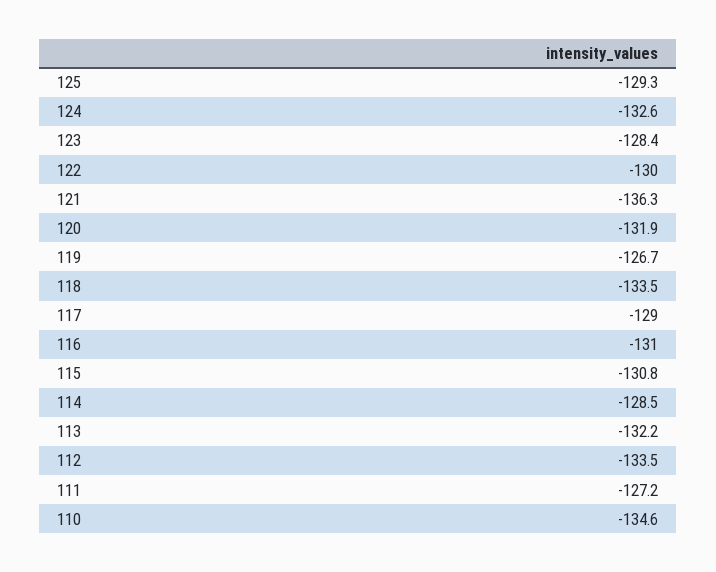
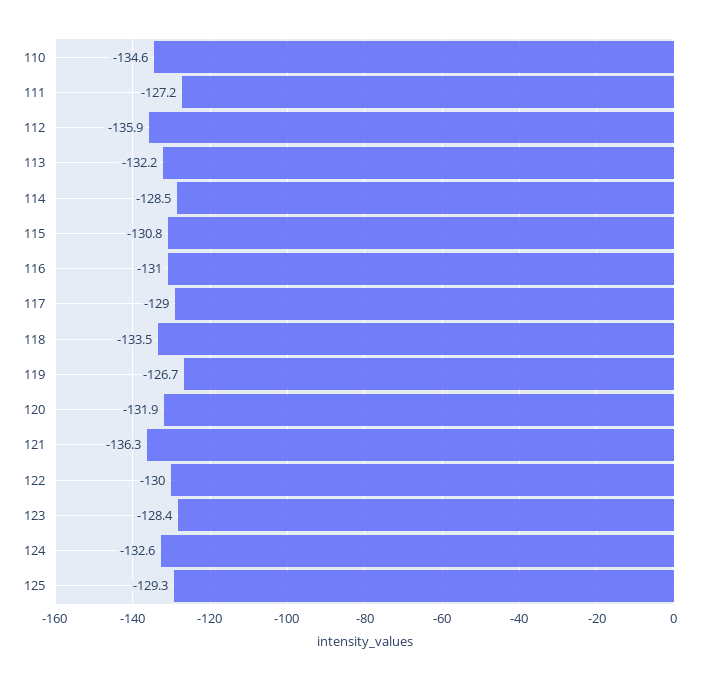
112: -133.5 -> -135.9

